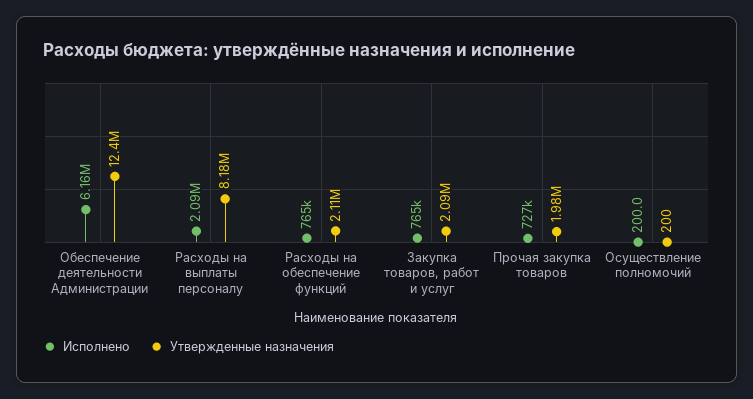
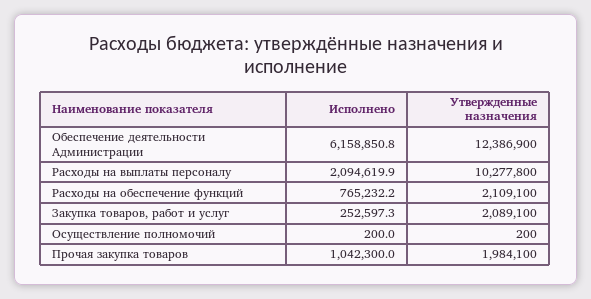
Утвержденные назначения, Расходы на выплаты персоналу: 8180000 -> 10277800
Исполнено, Закупка товаров, работ и услуг: 765000 -> 252597.3
Исполнено, Прочая закупка товаров: 727000 -> 1042300

